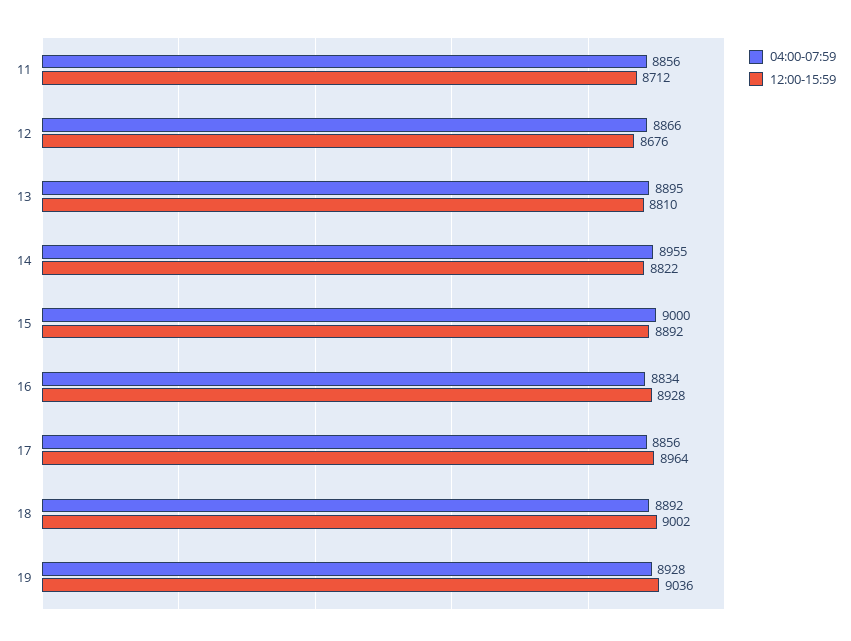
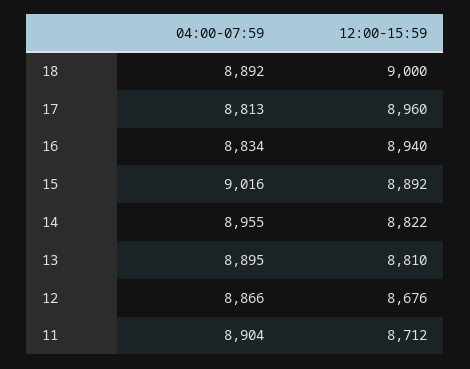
04:00-07:59, 11: 8856 -> 8904
04:00-07:59, 15: 9000 -> 9016
12:00-15:59, 16: 8928 -> 8940
04:00-07:59, 17: 8856 -> 8813
12:00-15:59, 17: 8964 -> 8960
12:00-15:59, 18: 9002 -> 9000
04:00-07:59, 19: 8928 -> none
12:00-15:59, 19: 9036 -> none

